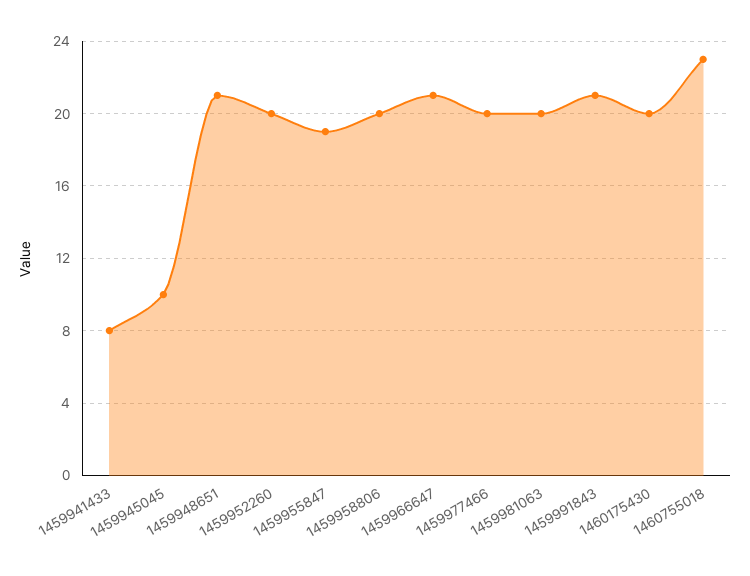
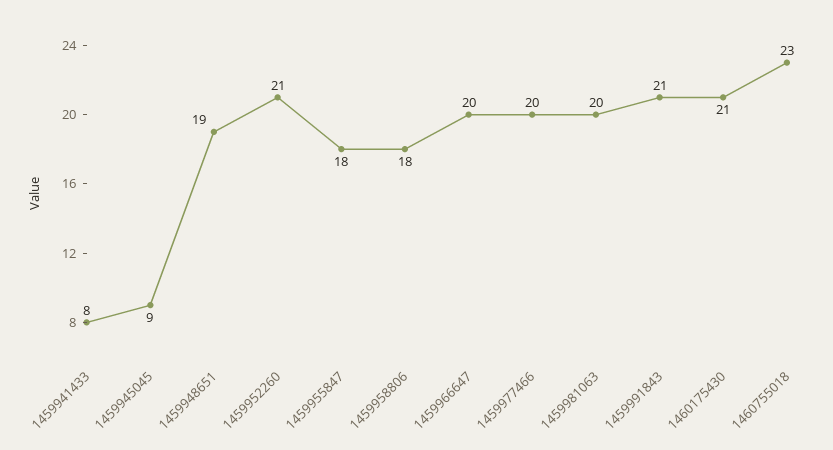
1459945045: 10 -> 9
1459948651: 21 -> 19
1459952260: 20 -> 21
1459955847: 19 -> 18
1459958806: 20 -> 18
1459966647: 21 -> 20
1460175430: 20 -> 21

